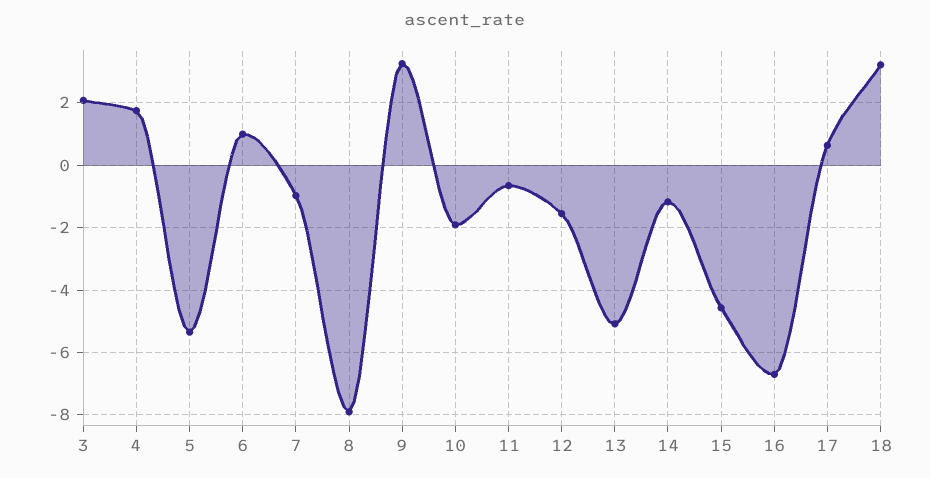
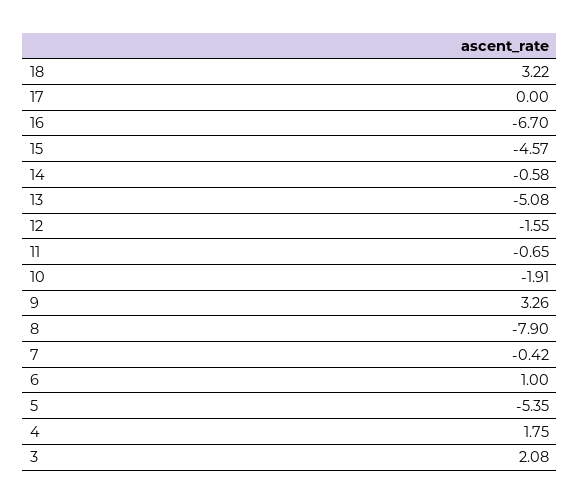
7: -1 -> -0.42
14: -1.2 -> -0.58
17: 0.6 -> 0

